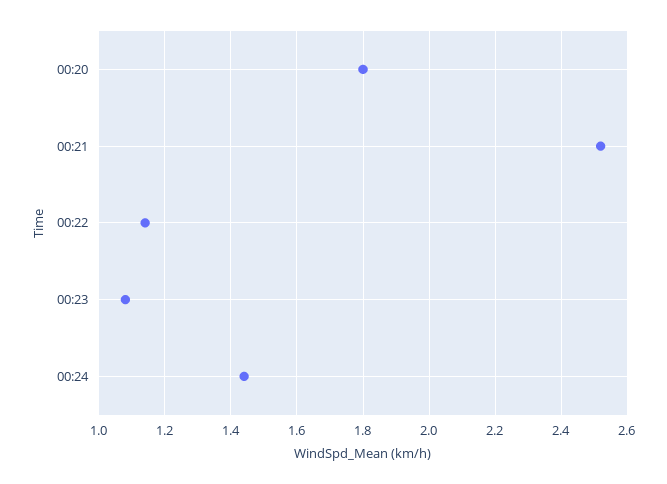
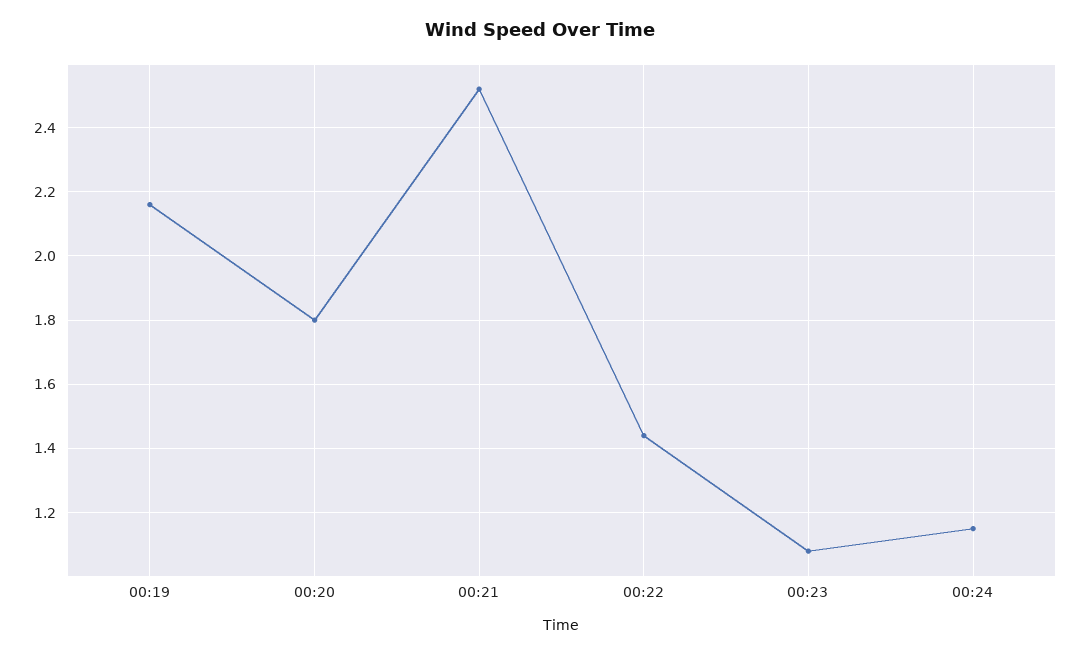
00:22: 1.15 -> 1.45
00:24: 1.45 -> 1.15
00:19: none -> 2.15

